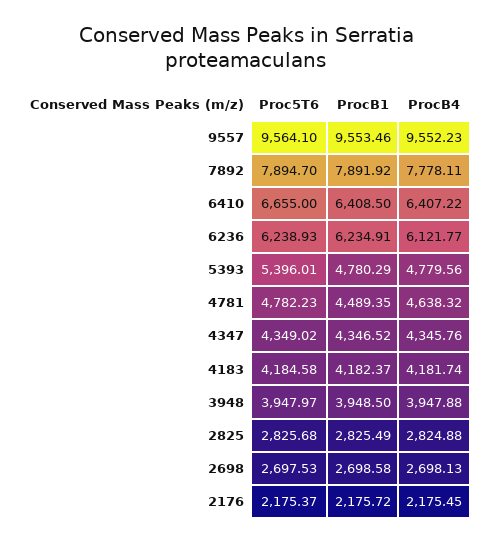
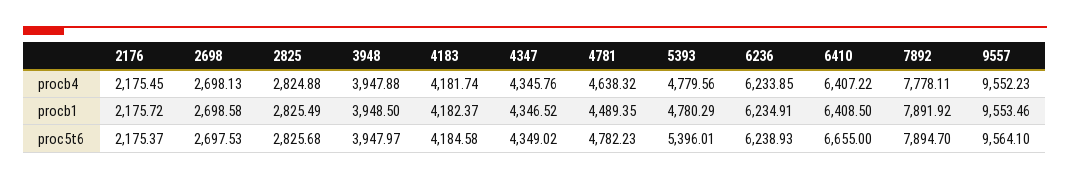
ProcB4, 6236: 6121.77 -> 6233.85

